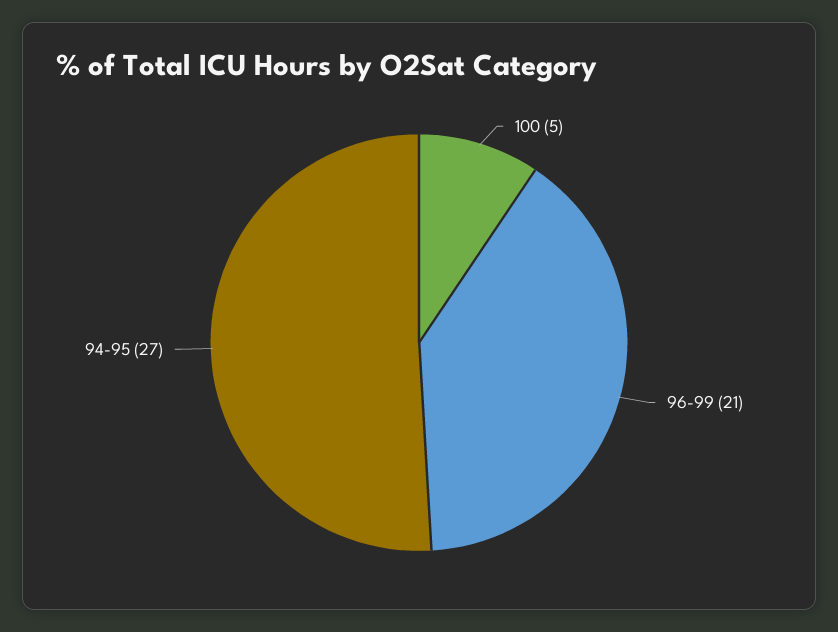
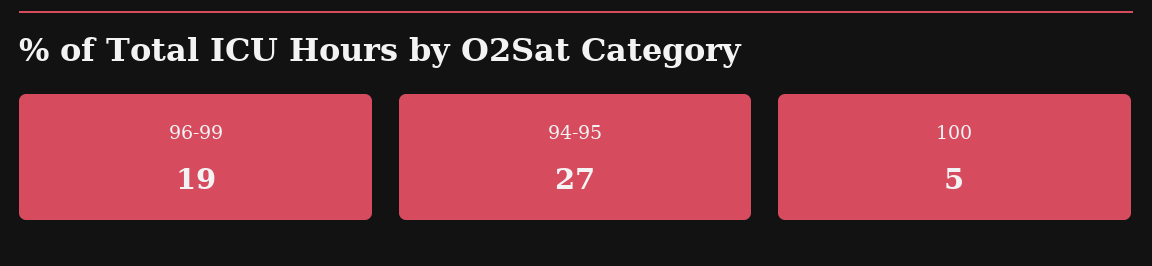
96-99: 21 -> 19

